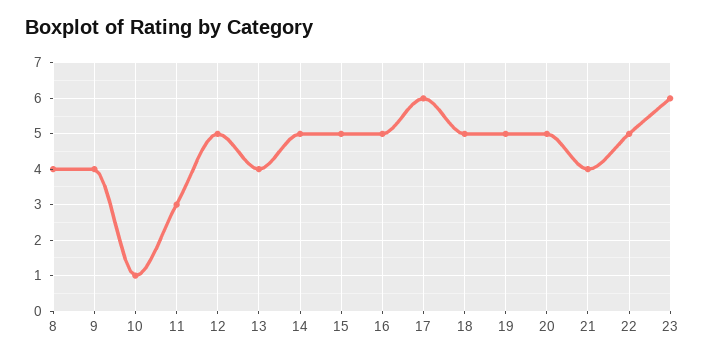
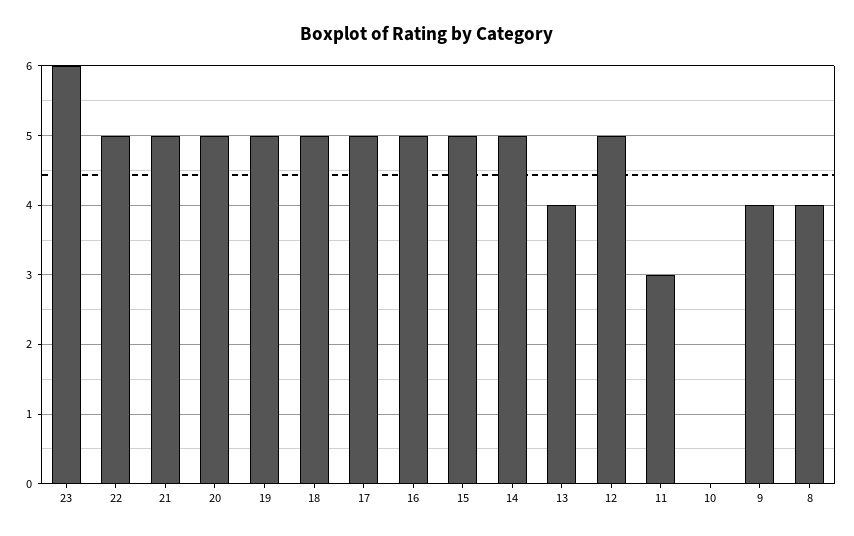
10: 1 -> 0
17: 6 -> 5
21: 4 -> 5

